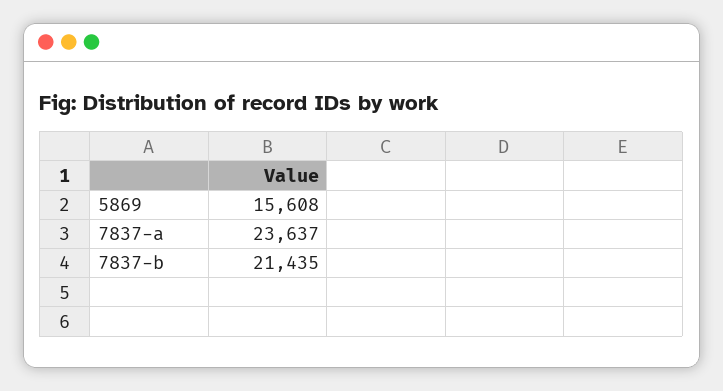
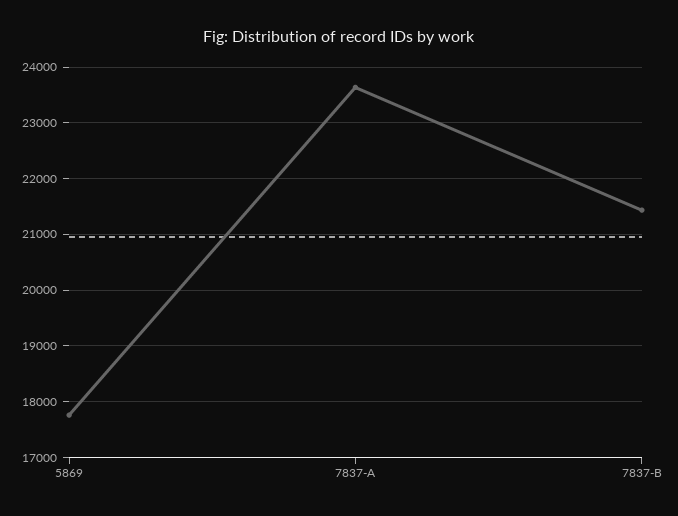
5869: 15608 -> 17800

